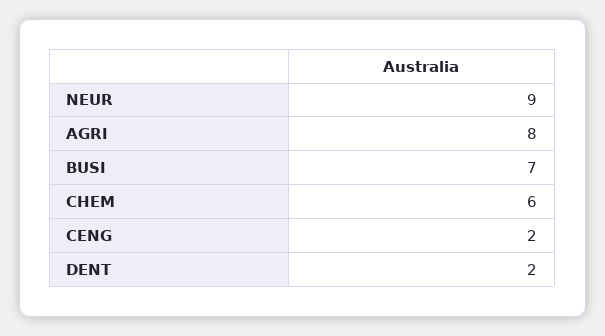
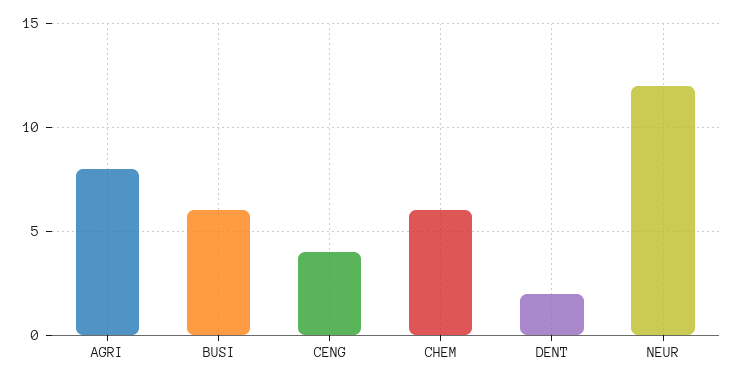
NEUR: 9 -> 12
BUSI: 7 -> 6
CENG: 2 -> 4

